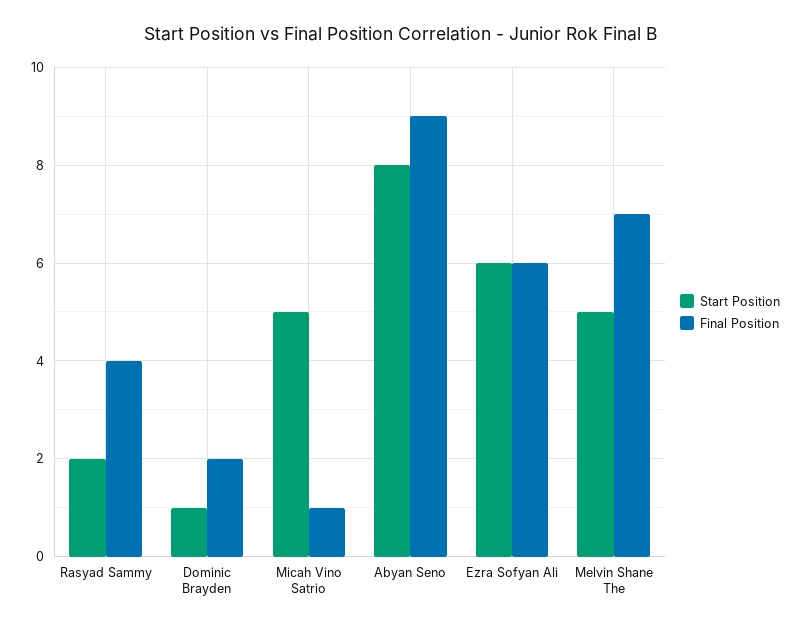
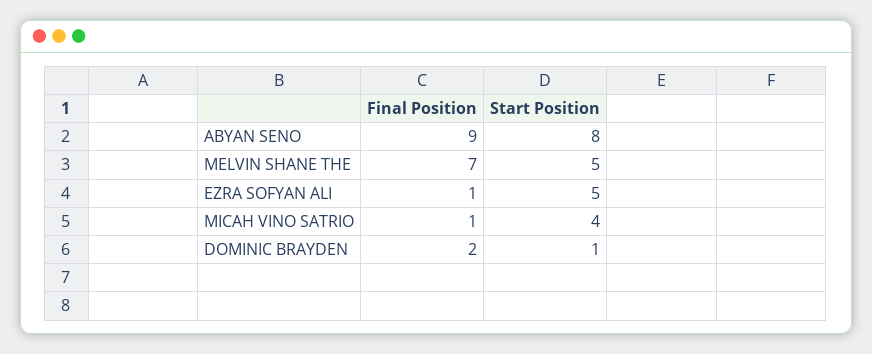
Start Position, Rasyad Sammy: 2 -> none
Final Position, Rasyad Sammy: 4 -> none
Start Position, Micah Vino Satrio: 5 -> 4
Start Position, Ezra Sofyan Ali: 6 -> 5
Final Position, Ezra Sofyan Ali: 6 -> 1

